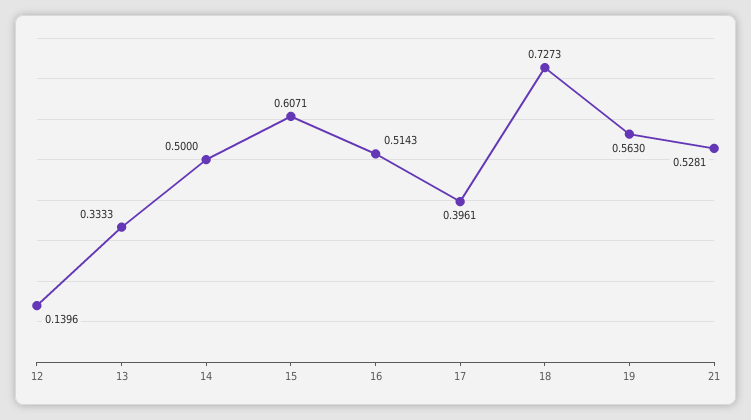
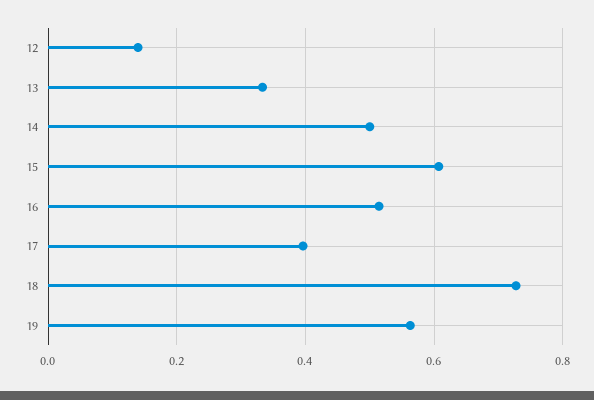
21: 0.5281 -> none

